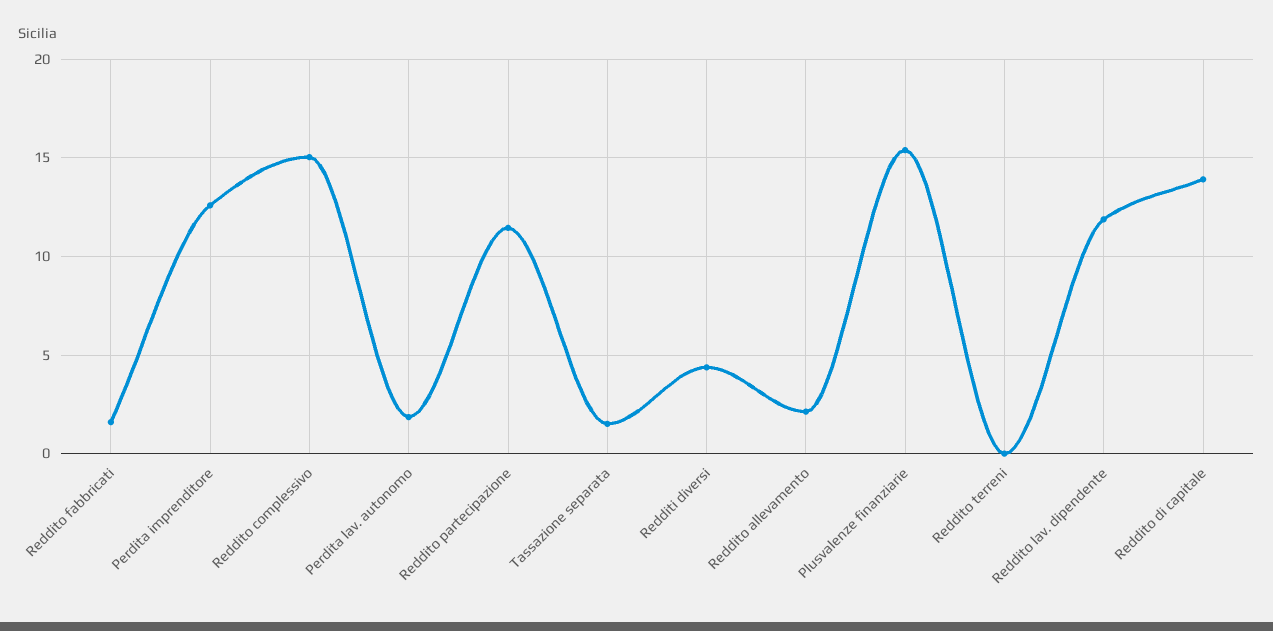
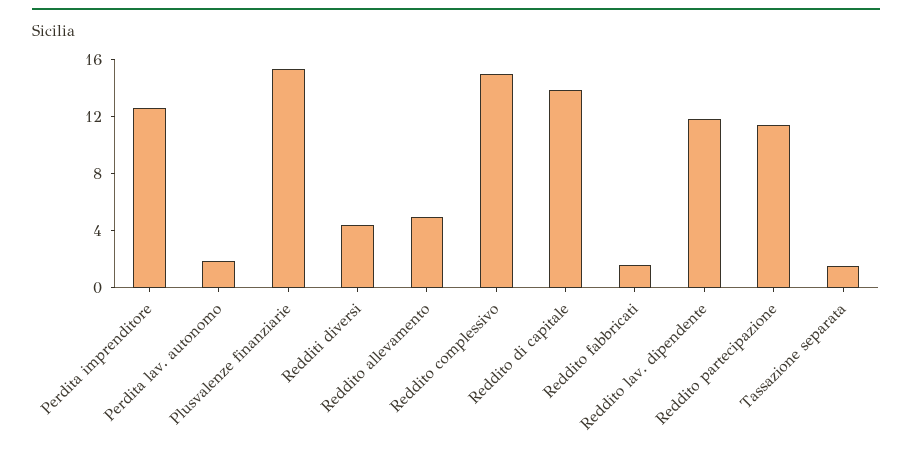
Reddito allevamento: 2 -> 5
Reddito terreni: 0 -> none

